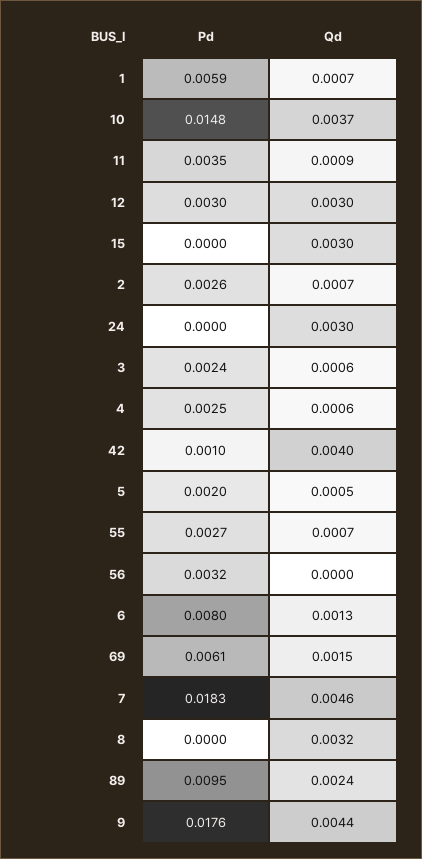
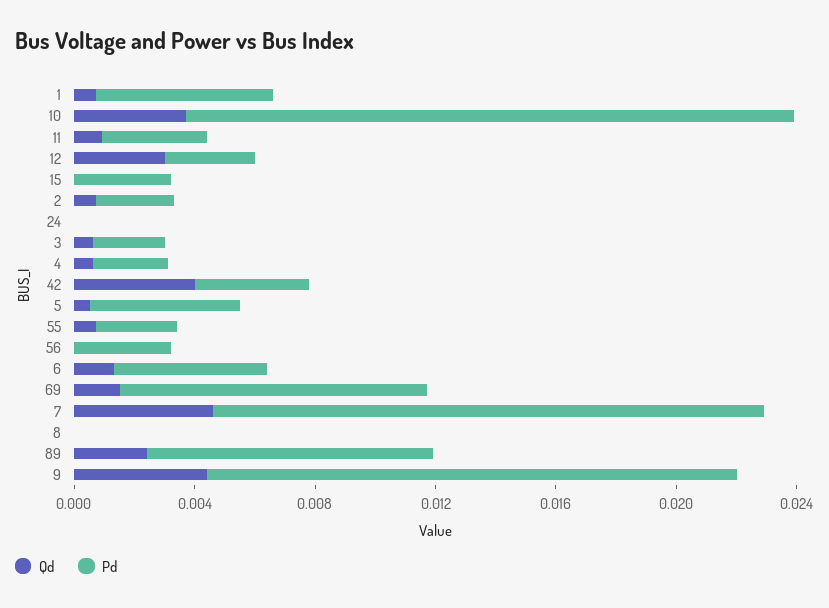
Pd, 10: 0.0148 -> 0.02
Pd, 15: 0 -> 0.003
Qd, 15: 0.003 -> 0
Qd, 24: 0.003 -> 0
Pd, 42: 0.001 -> 0.004
Pd, 5: 0.002 -> 0.005
Pd, 6: 0.008 -> 0.005
Pd, 69: 0.0061 -> 0.01
Qd, 8: 0.0032 -> 0

